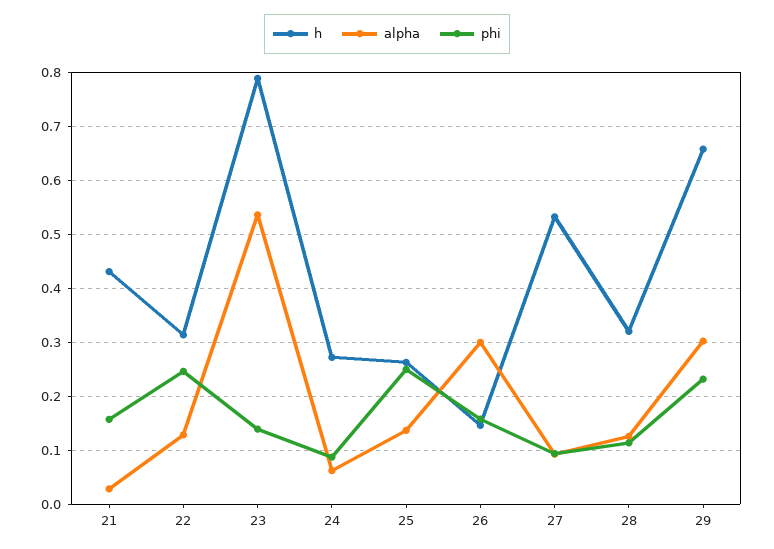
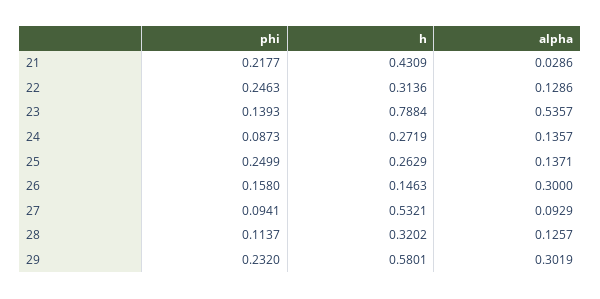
phi, 21: 0.16 -> 0.2177
alpha, 24: 0.06 -> 0.1357
h, 29: 0.66 -> 0.5801

